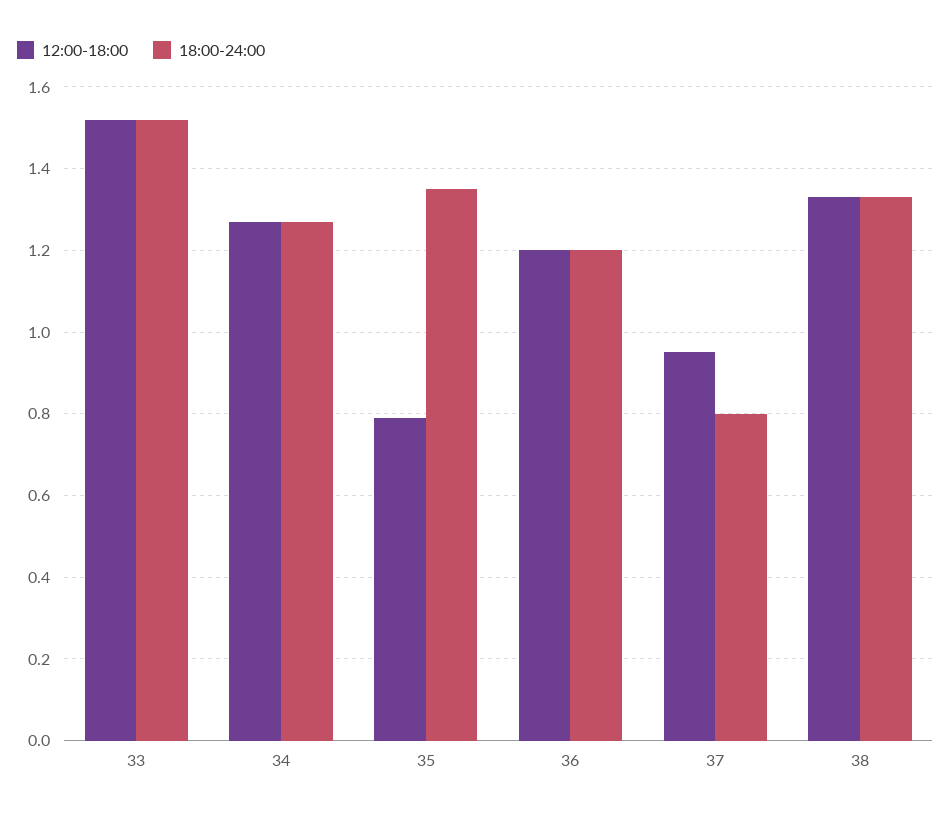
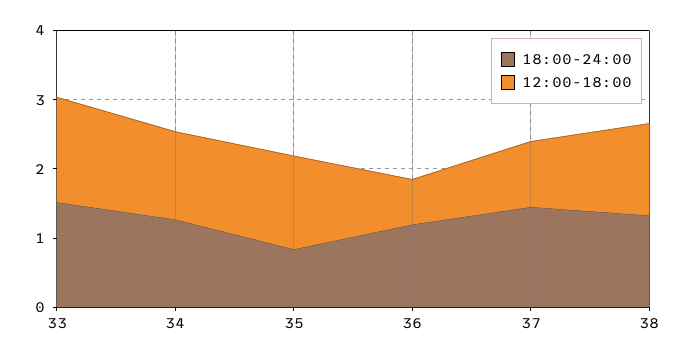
12:00-18:00, 35: 0.8 -> 1.4
18:00-24:00, 35: 1.35 -> 0.8
12:00-18:00, 36: 1.2 -> 0.6
18:00-24:00, 37: 0.8 -> 1.4

